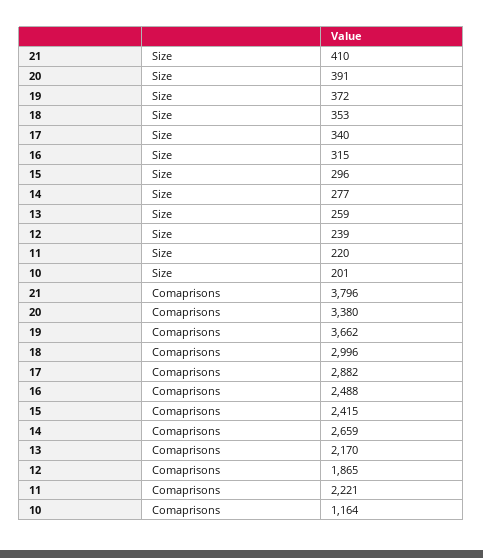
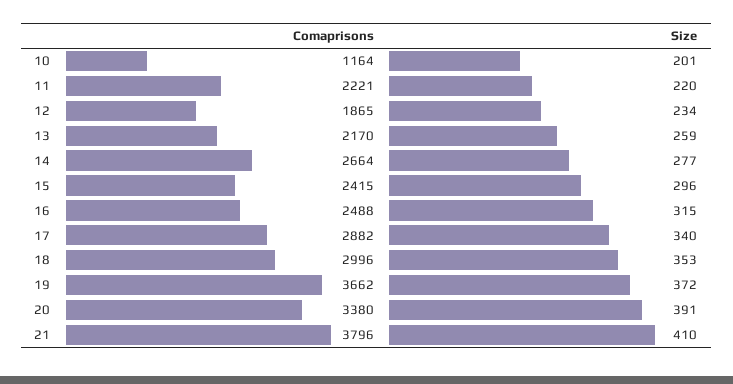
12, Size: 239 -> 234
14, Comaprisons: 2659 -> 2664

